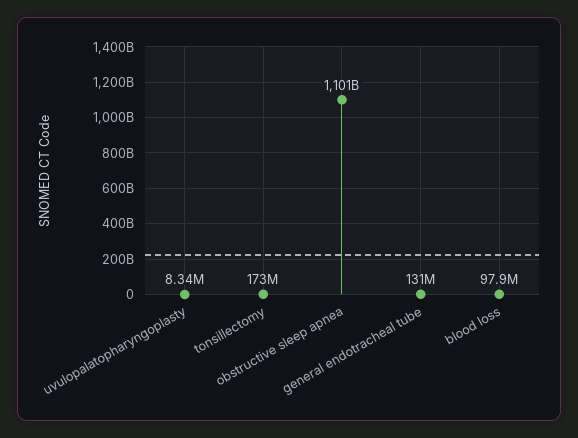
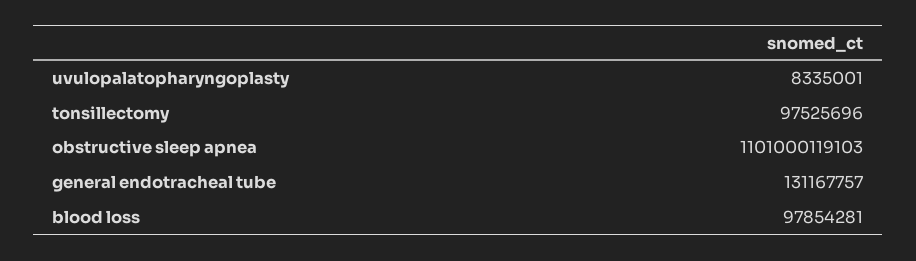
tonsillectomy: 173000000 -> 97525696

